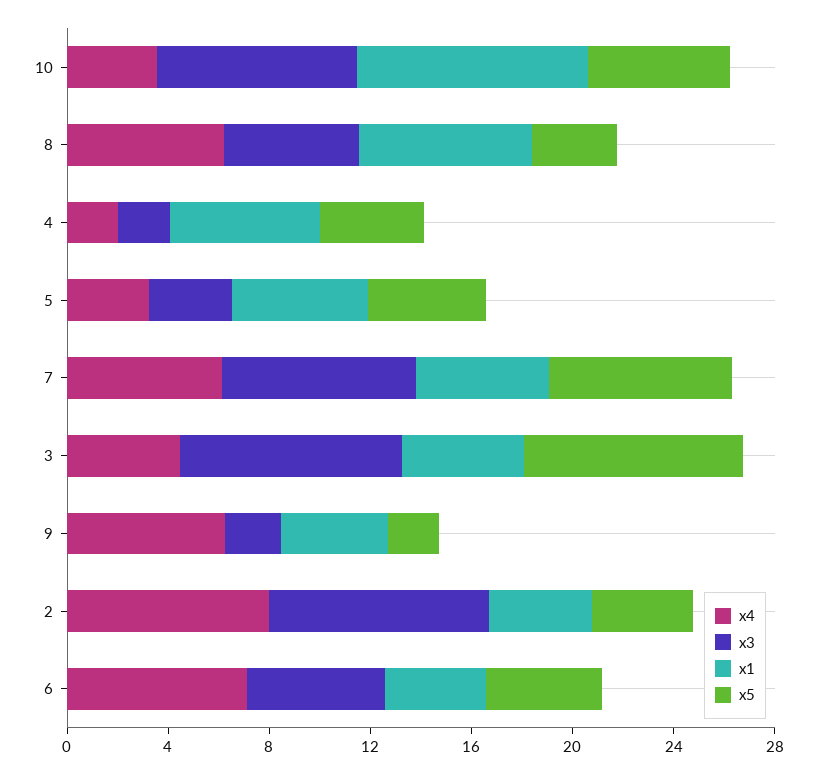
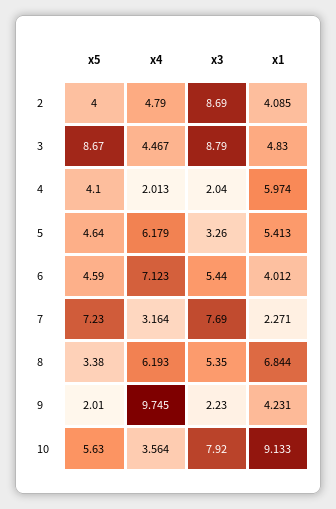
x4, 5: 3 -> 6.179
x4, 7: 6 -> 3.164
x1, 7: 5 -> 2.271
x4, 9: 6 -> 9.745
x4, 2: 8 -> 4.79

